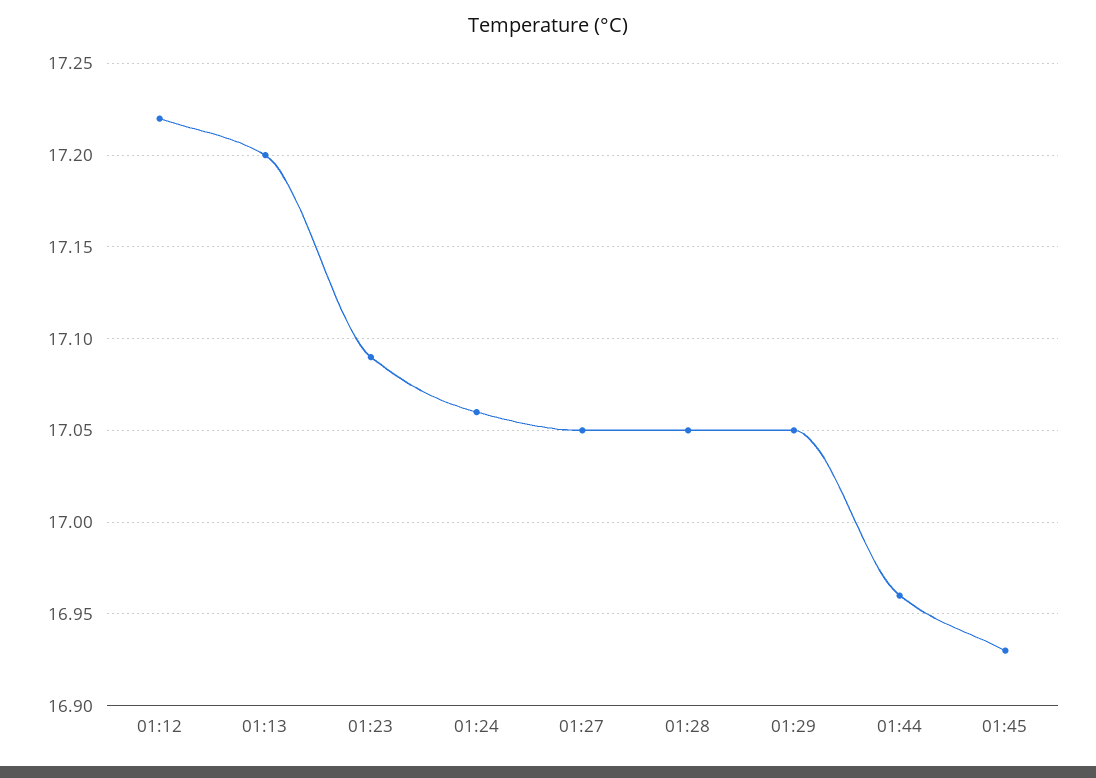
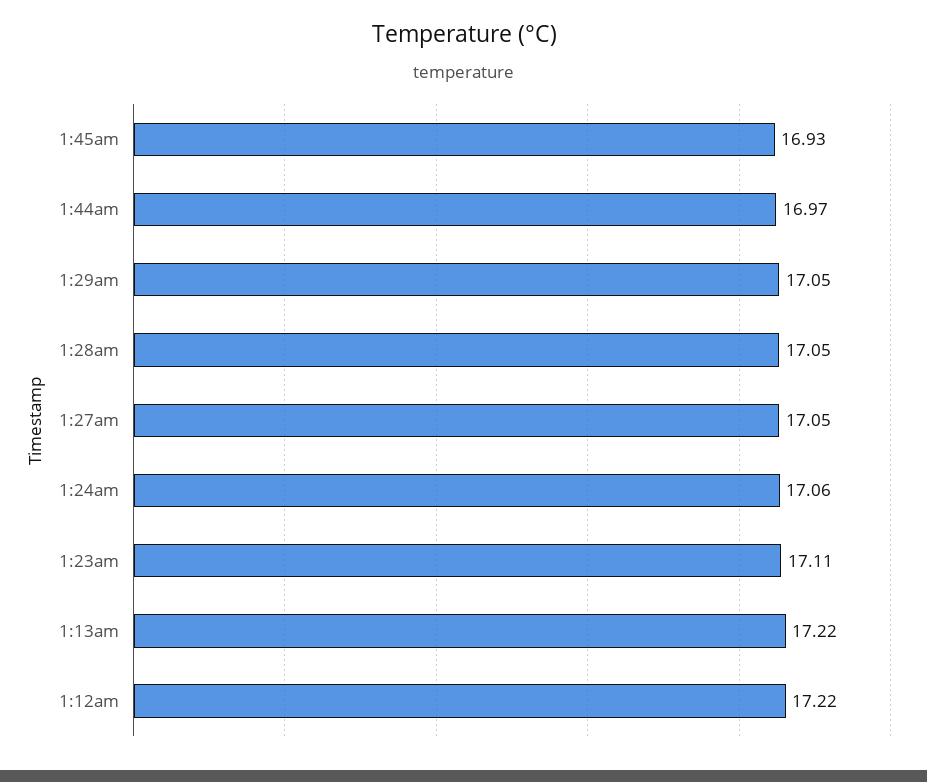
01:13: 17.2 -> 17.22
01:23: 17.09 -> 17.11
01:44: 16.96 -> 16.97

